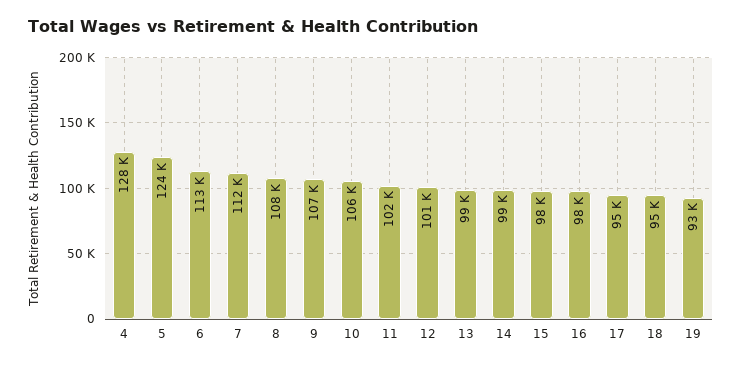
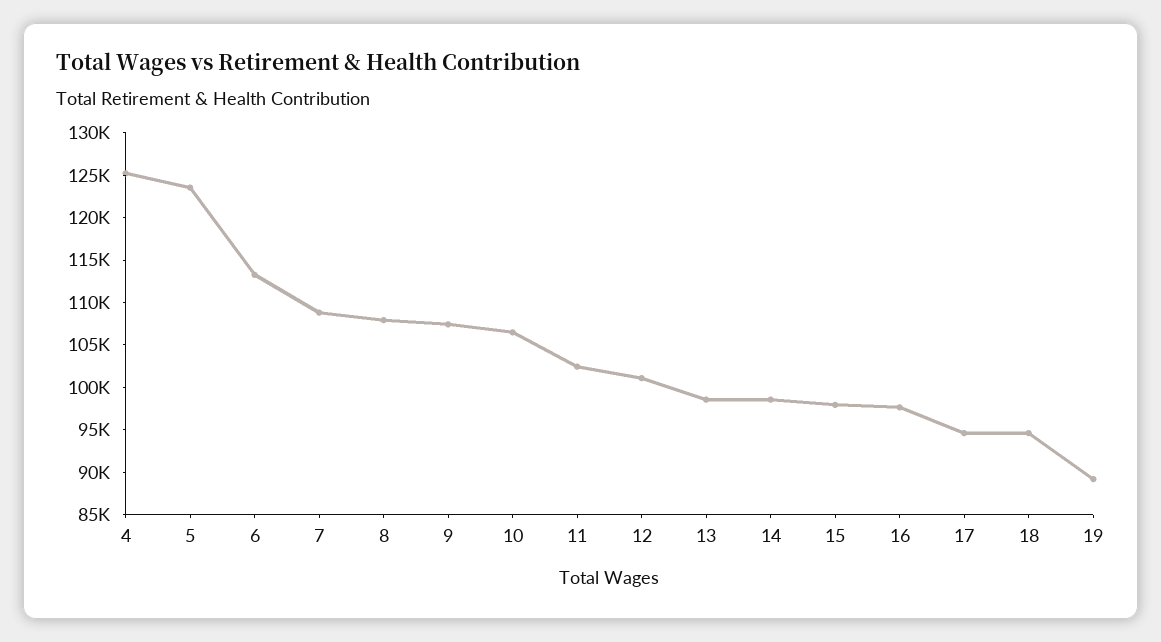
4: 128000 -> 125000
7: 112000 -> 109000
19: 93000 -> 89000

